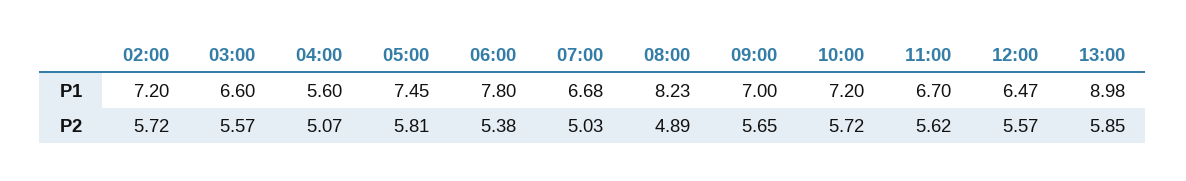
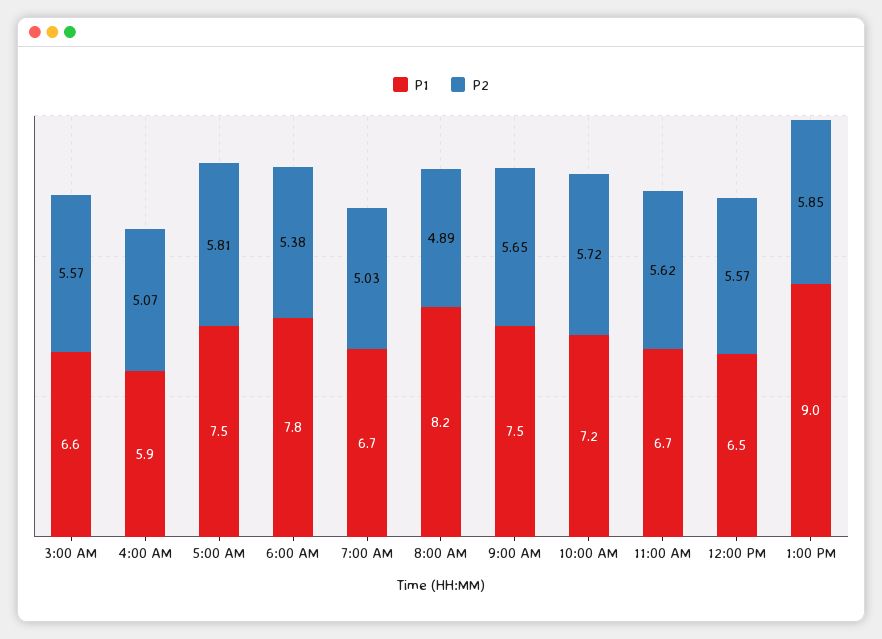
P1, 02:00: 7.2 -> none
P1, 04:00: 5.6 -> 5.9
P1, 09:00: 7 -> 7.5
P2, 02:00: 5.72 -> none

